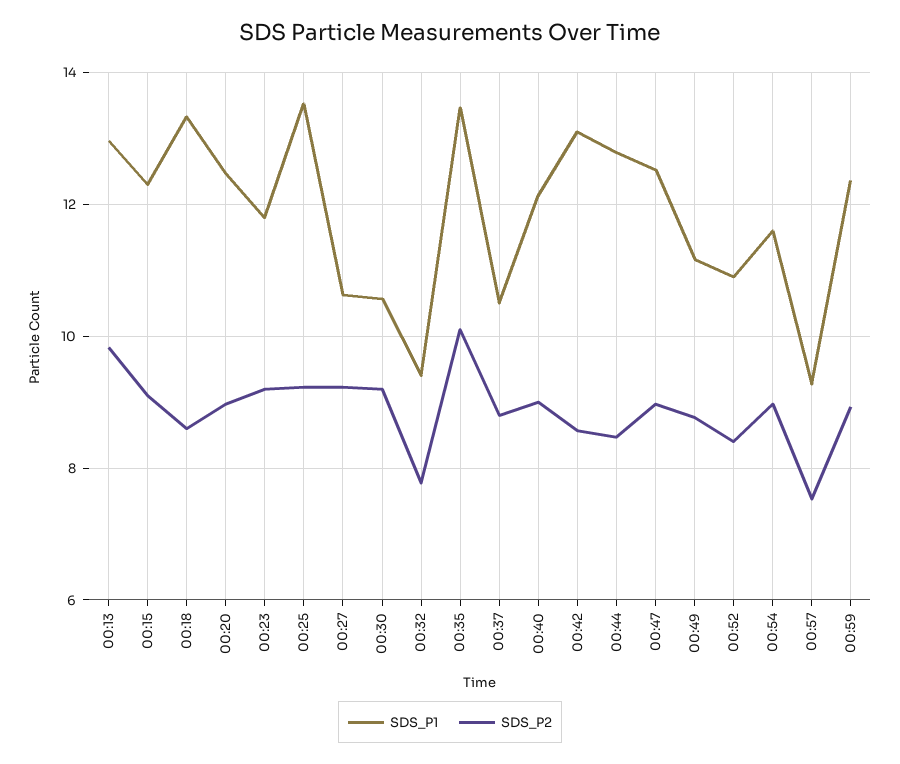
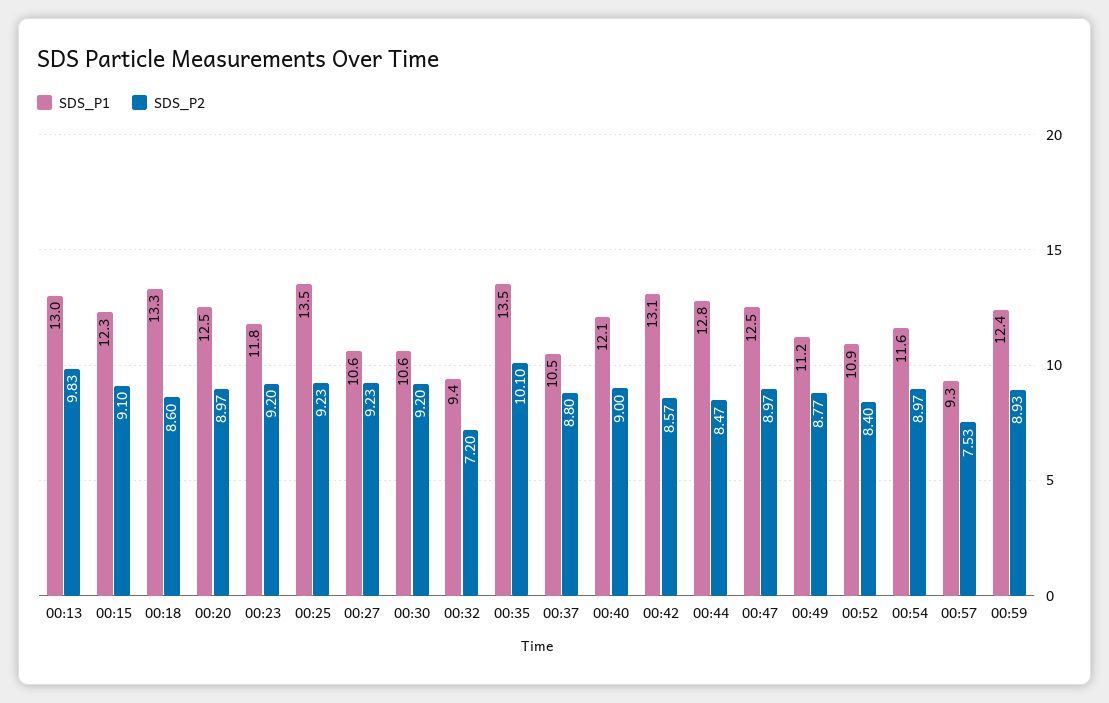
SDS_P2, 00:32: 7.8 -> 7.2

